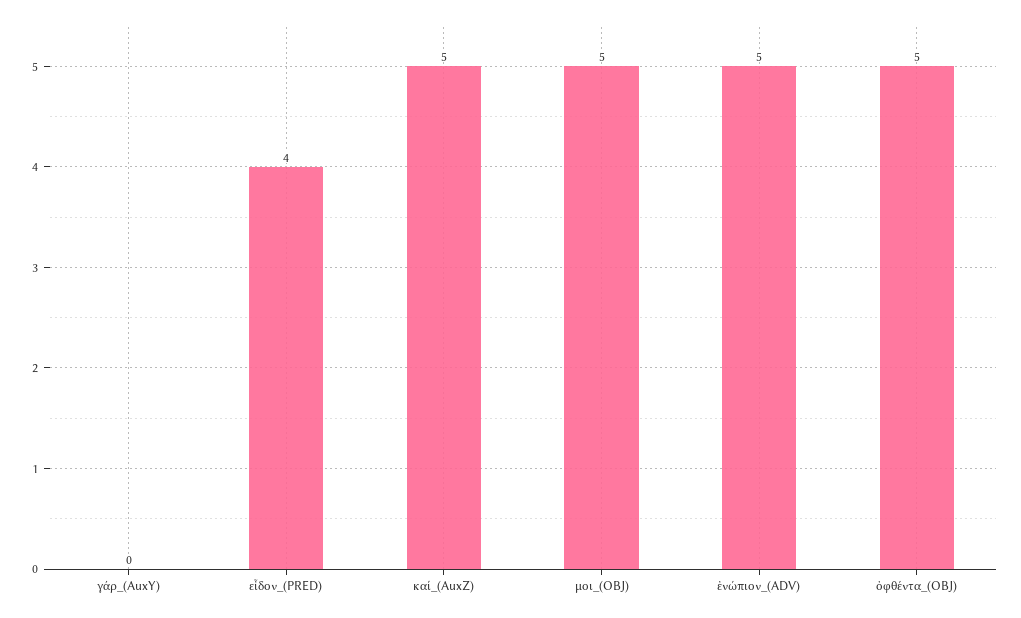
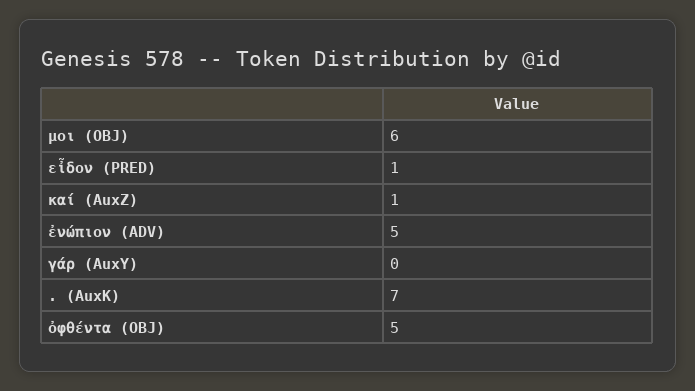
εἶδον_(PRED): 4 -> 1
καί_(AuxZ): 5 -> 1
μοι_(OBJ): 5 -> 6
. (AuxK): none -> 7

